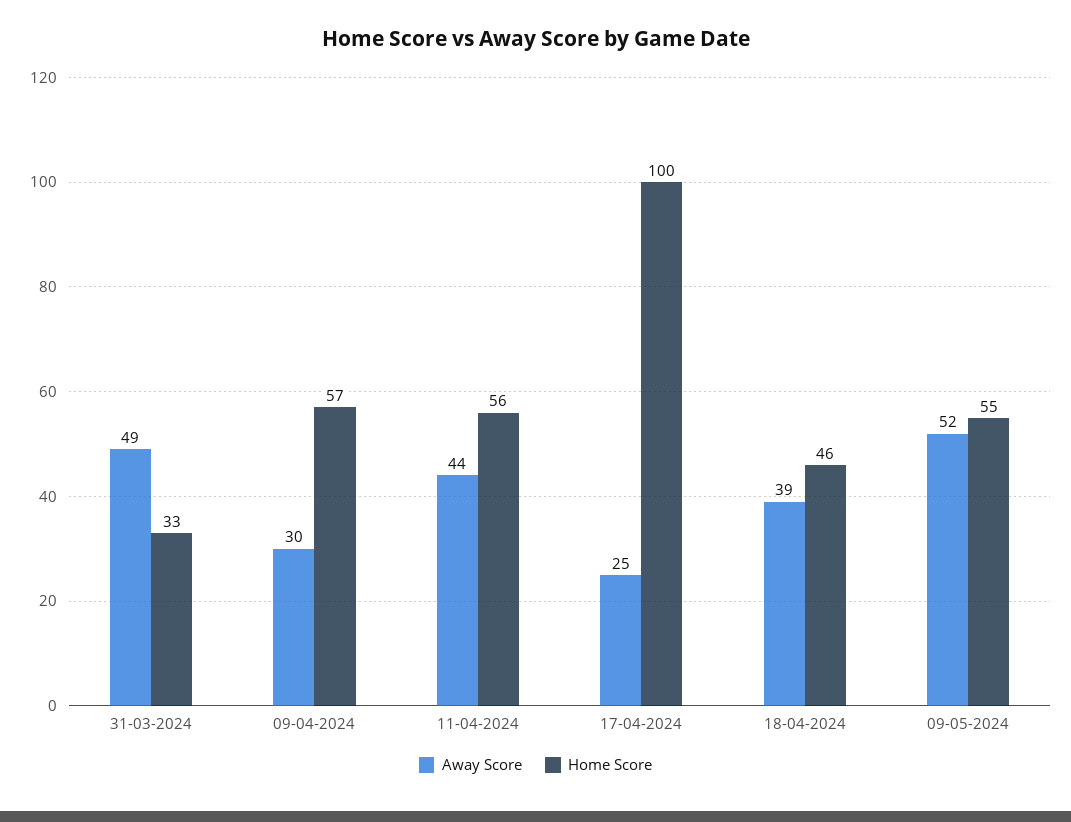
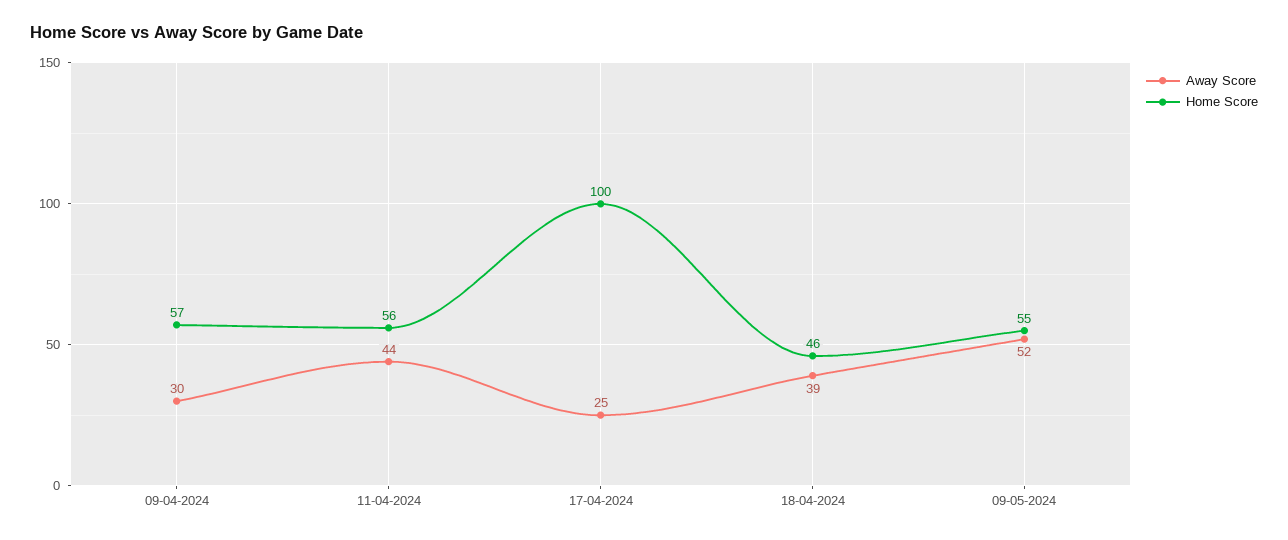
Away Score, 31-03-2024: 49 -> none
Home Score, 31-03-2024: 33 -> none

